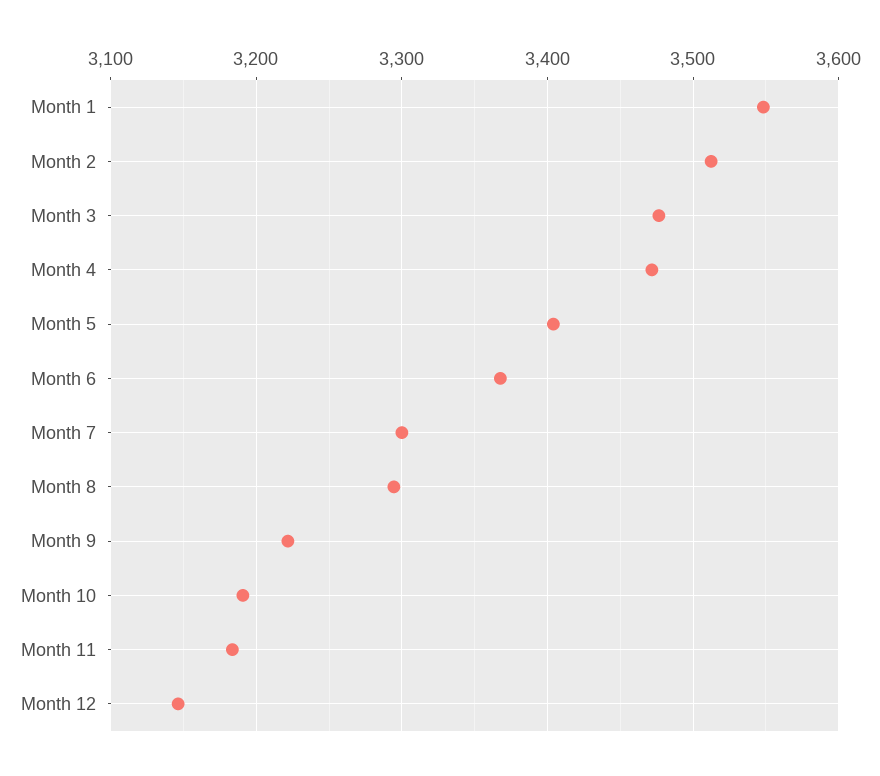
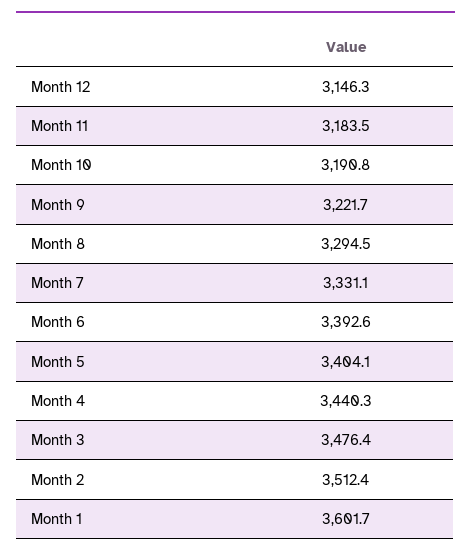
Month 1: 3550 -> 3601.7
Month 4: 3470 -> 3440.3
Month 6: 3370 -> 3392.6
Month 7: 3300 -> 3331.1

